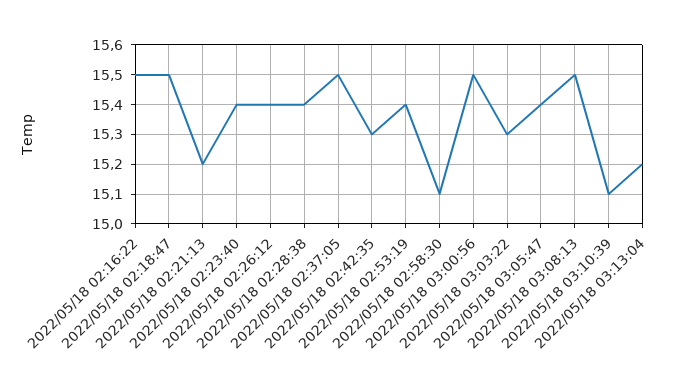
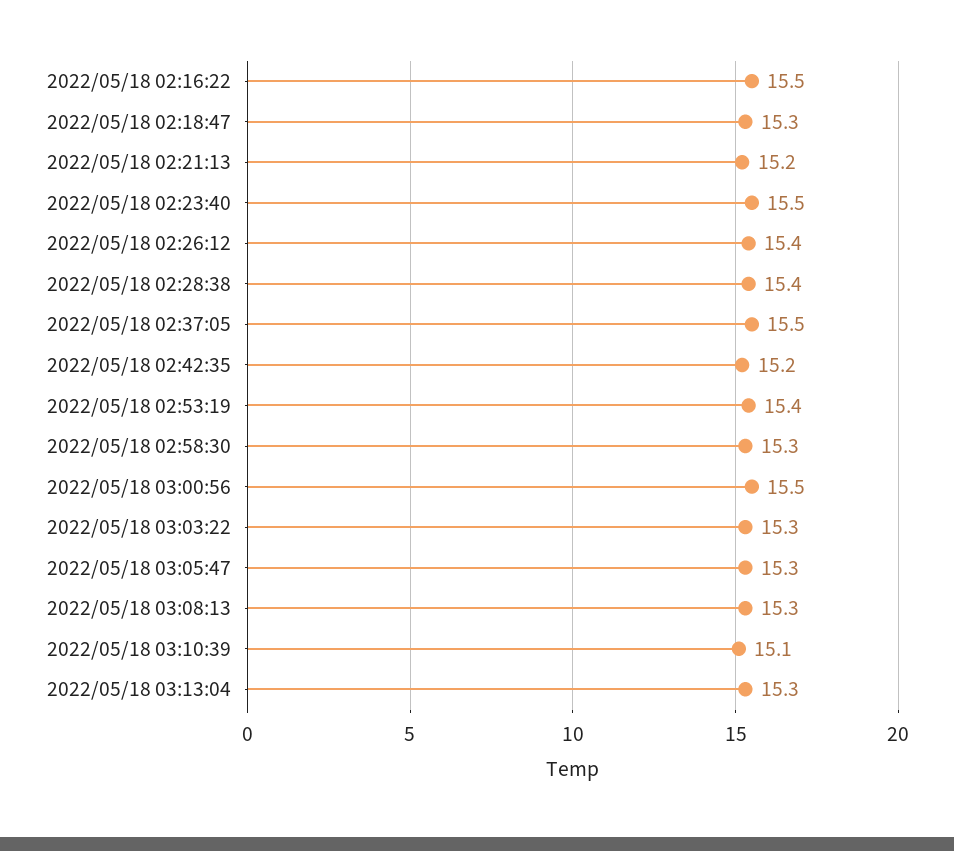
2022/05/18 02:18:47: 15.5 -> 15.3
2022/05/18 02:23:40: 15.4 -> 15.5
2022/05/18 02:42:35: 15.3 -> 15.2
2022/05/18 02:58:30: 15.1 -> 15.3
2022/05/18 03:05:47: 15.4 -> 15.3
2022/05/18 03:08:13: 15.5 -> 15.3
2022/05/18 03:13:04: 15.2 -> 15.3

